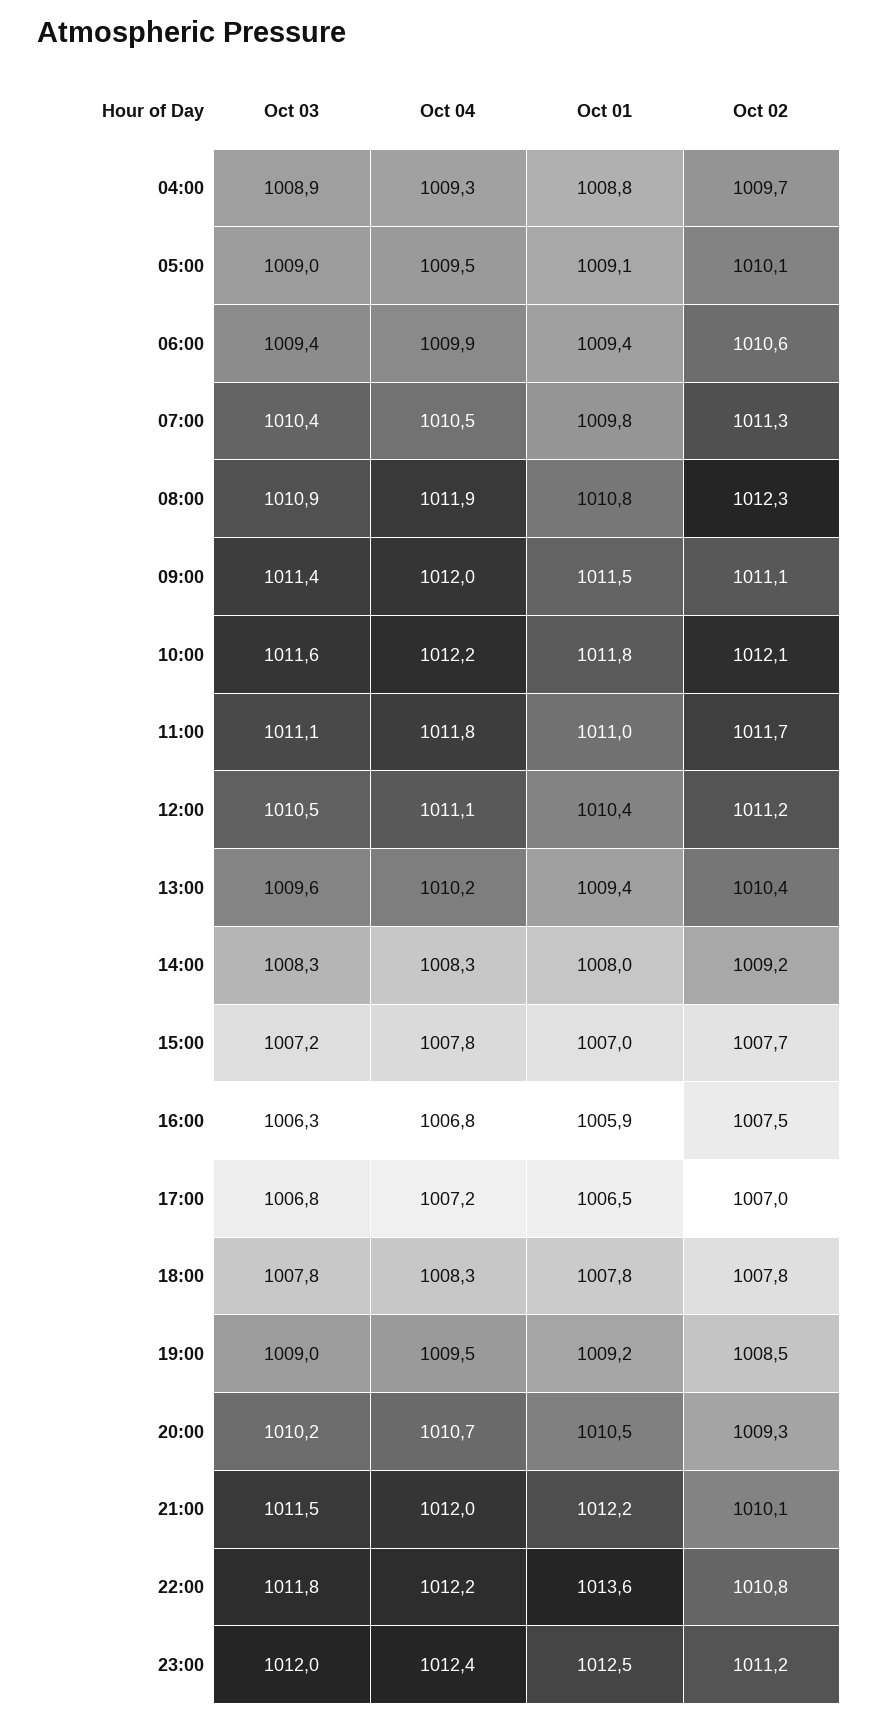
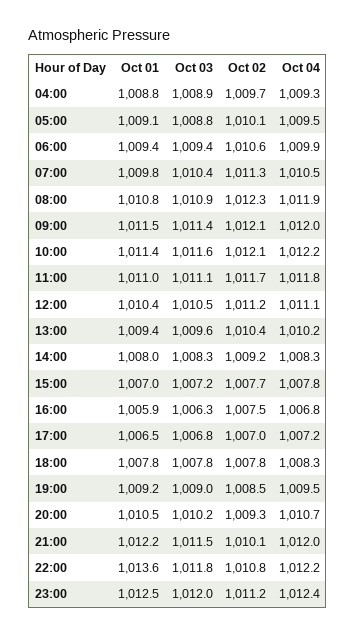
Oct 03, 05:00: 1009 -> 1008.8
Oct 02, 09:00: 1011.1 -> 1012.1
Oct 01, 10:00: 1011.8 -> 1011.4

